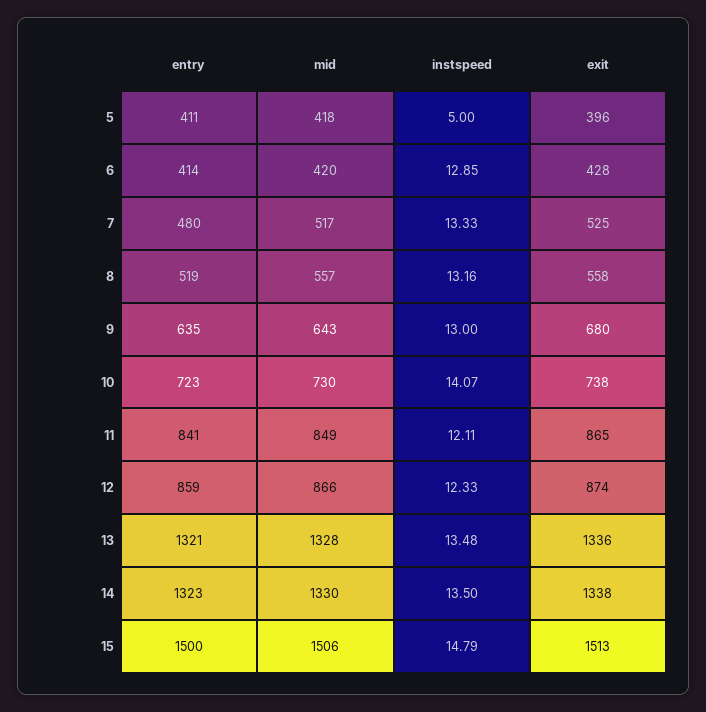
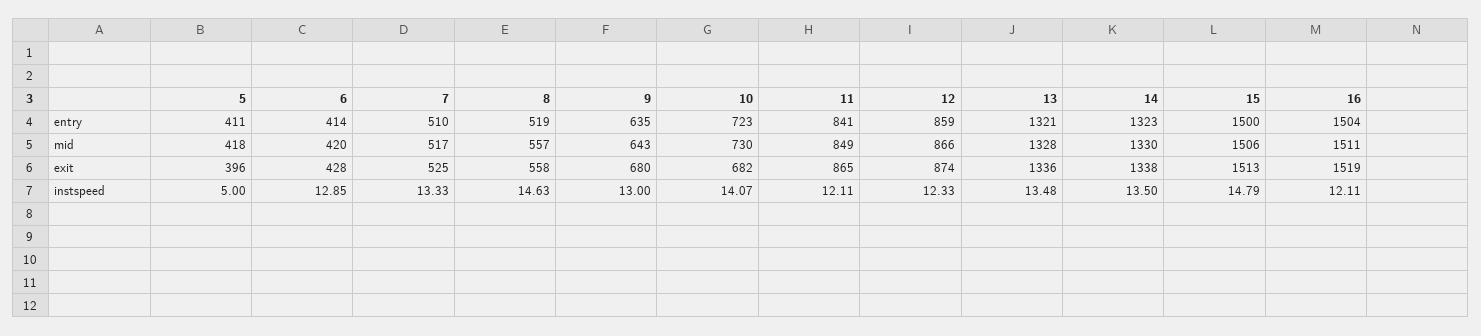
entry, 7: 480 -> 510
instspeed, 8: 13.16 -> 14.63
exit, 10: 738 -> 682
entry, 16: none -> 1504
mid, 16: none -> 1511
exit, 16: none -> 1519
instspeed, 16: none -> 12.11

